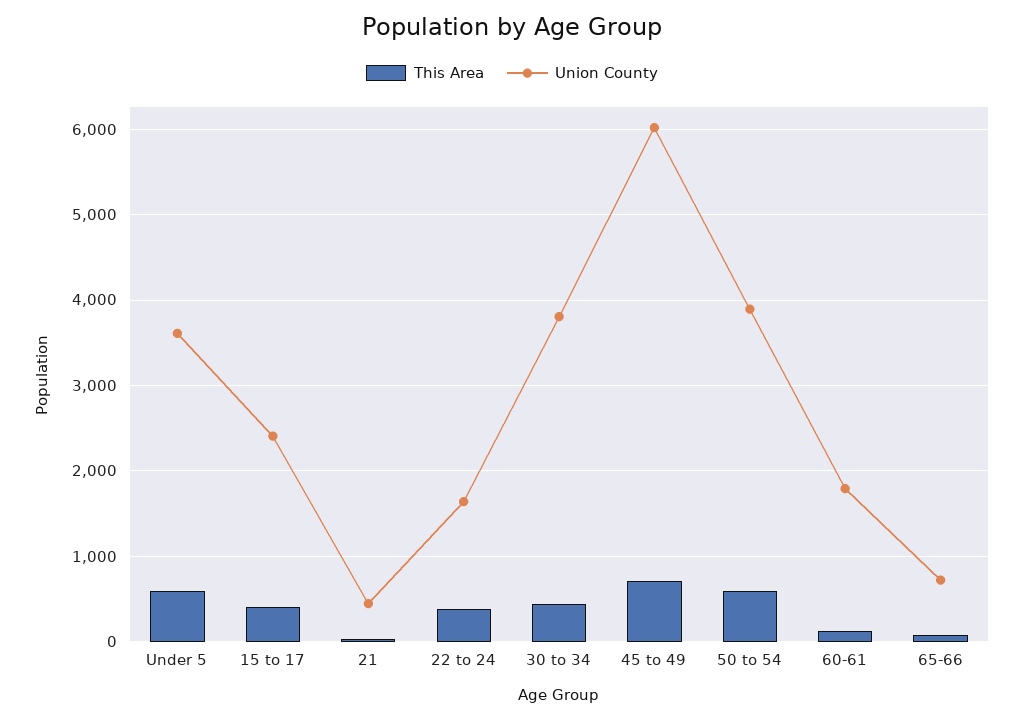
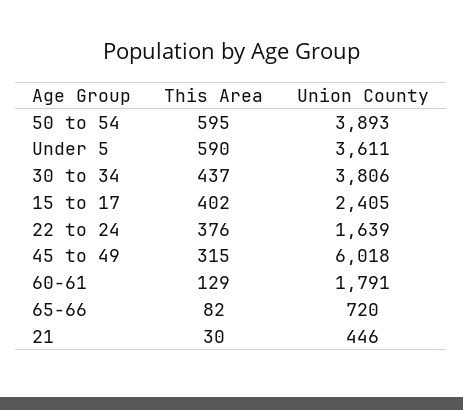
This Area, 45 to 49: 700 -> 315

